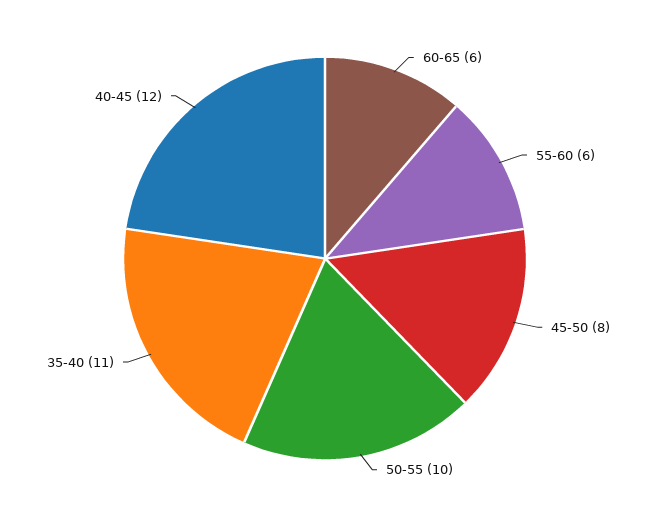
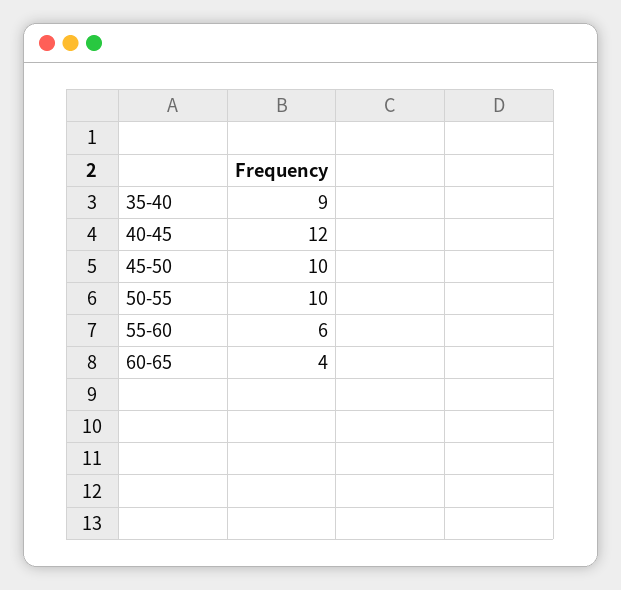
60-65: 6 -> 4
45-50: 8 -> 10
35-40: 11 -> 9

